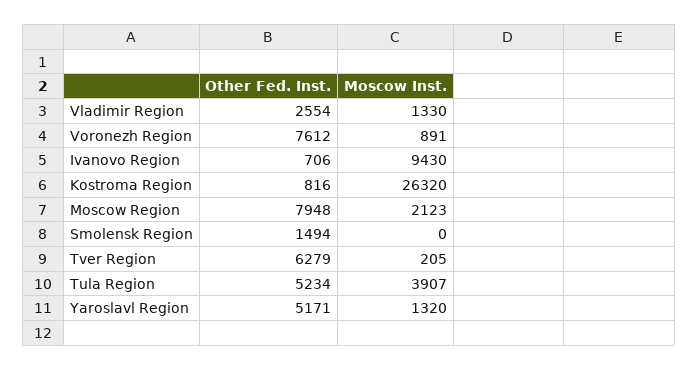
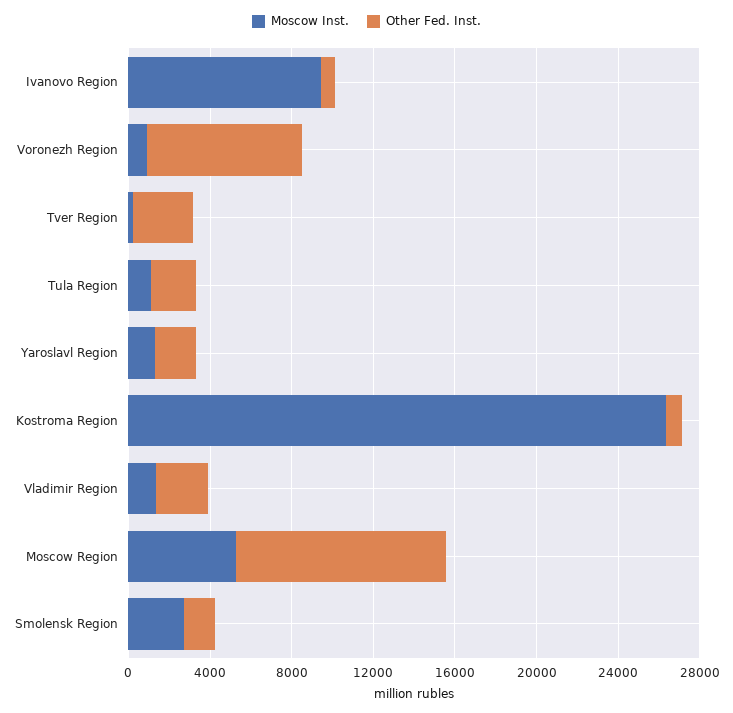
Other Fed. Inst., Moscow Region: 7948 -> 10000
Moscow Inst., Moscow Region: 2123 -> 5000
Moscow Inst., Smolensk Region: 0 -> 3000
Other Fed. Inst., Tver Region: 6279 -> 3000
Other Fed. Inst., Tula Region: 5234 -> 2000
Moscow Inst., Tula Region: 3907 -> 1000
Other Fed. Inst., Yaroslavl Region: 5171 -> 2000

